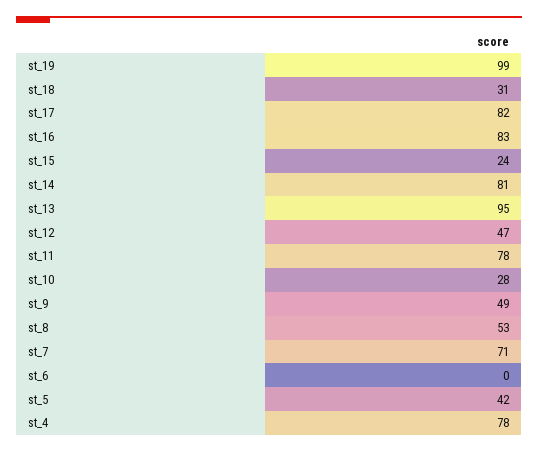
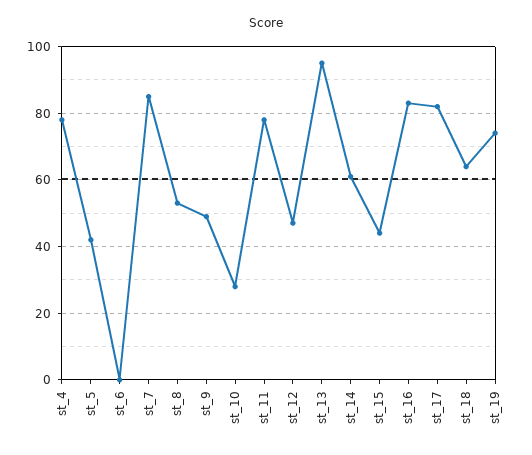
st_19: 99 -> 75
st_18: 31 -> 65
st_15: 24 -> 45
st_14: 81 -> 60
st_7: 71 -> 85

